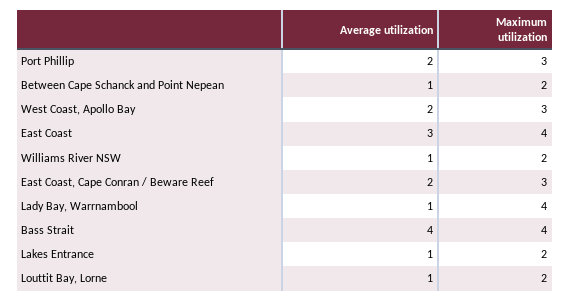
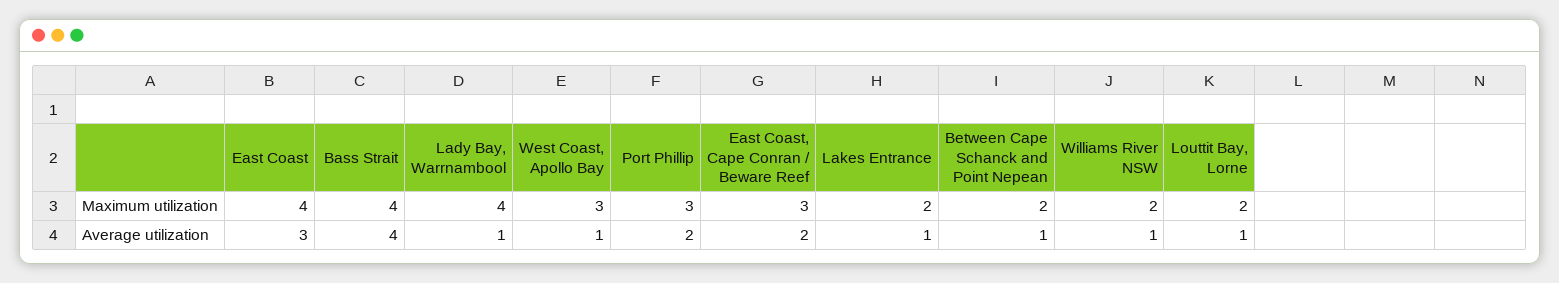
Average utilization, West Coast, Apollo Bay: 2 -> 1

